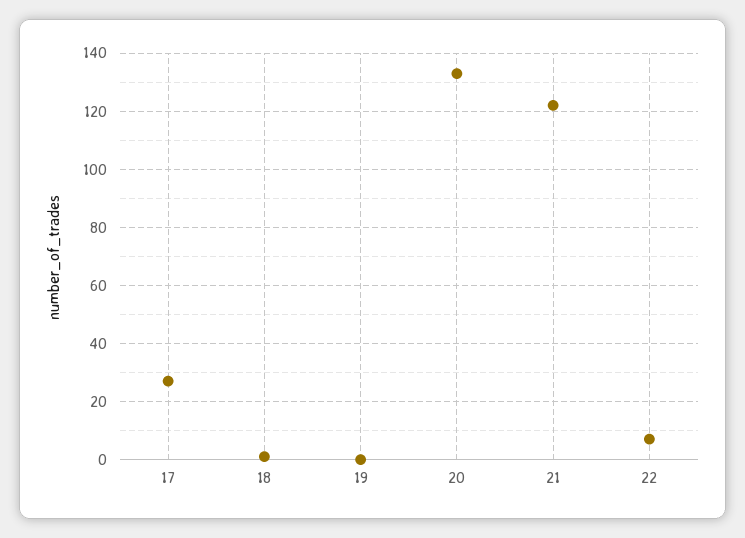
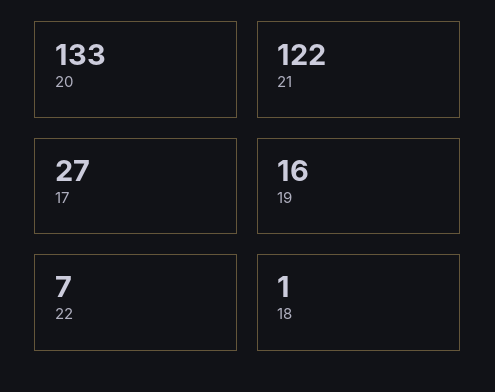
19: 0 -> 16

